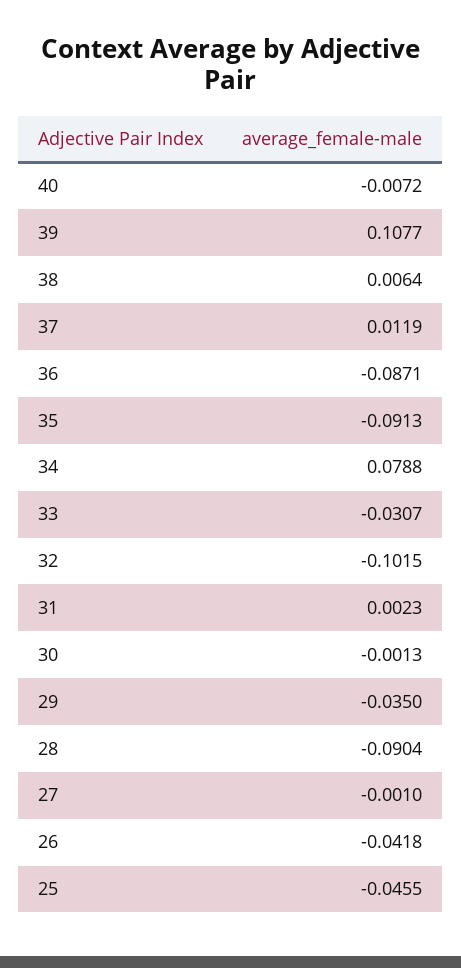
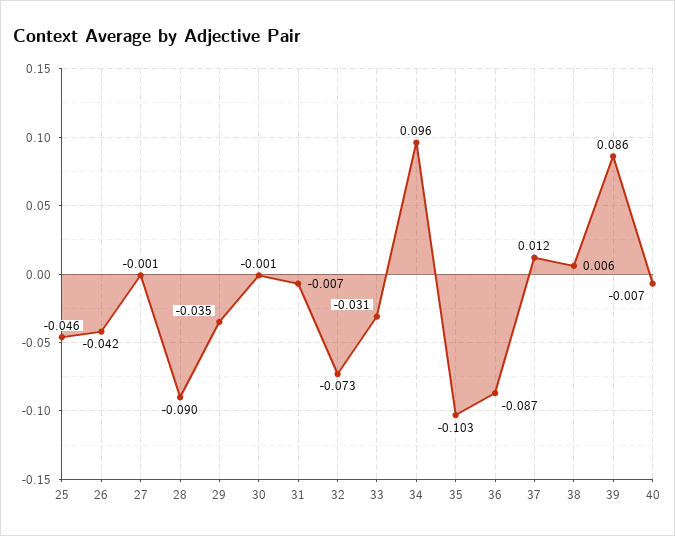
39: 0.1077 -> 0.086
35: -0.0913 -> -0.103
34: 0.0788 -> 0.096
32: -0.1015 -> -0.073
31: 0.0023 -> -0.007

